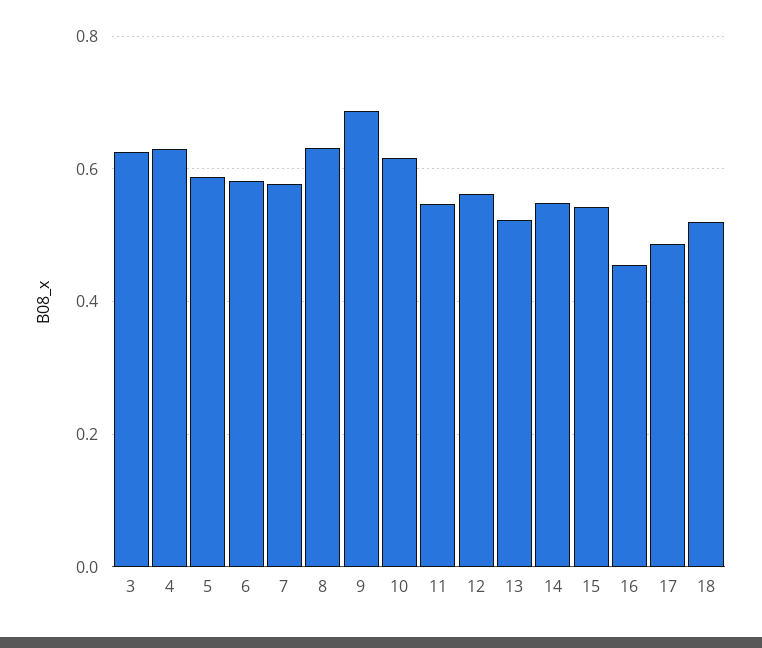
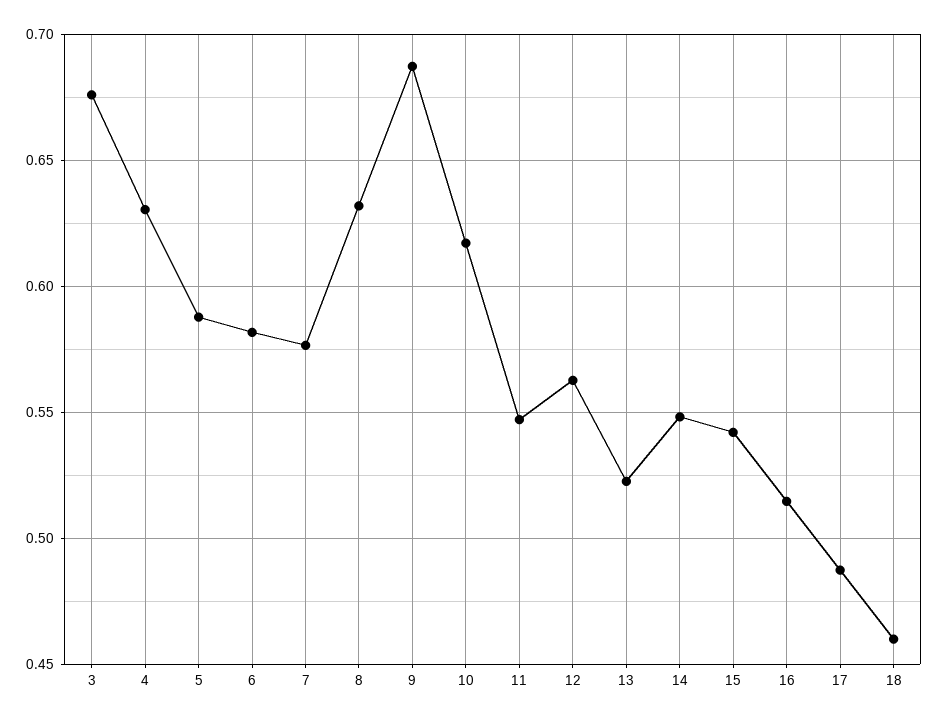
3: 0.62 -> 0.675
16: 0.46 -> 0.515
18: 0.52 -> 0.46

